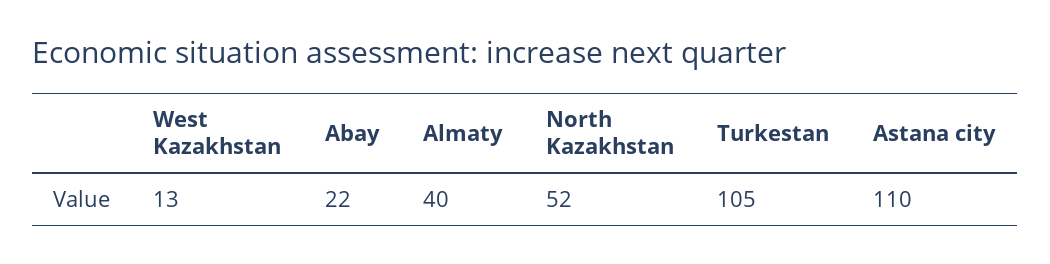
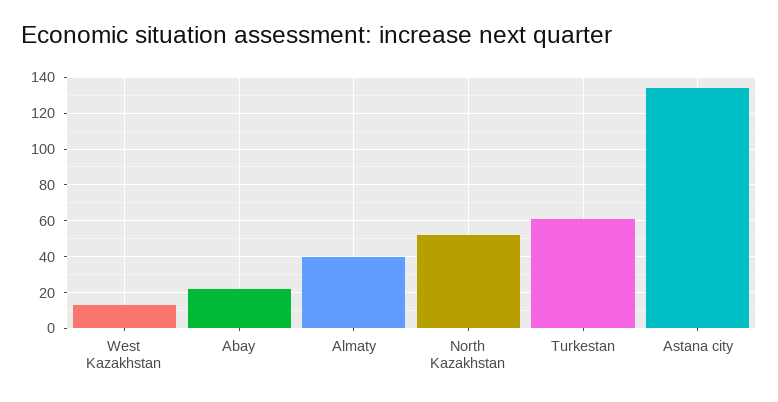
Turkestan: 105 -> 60
Astana city: 110 -> 135

